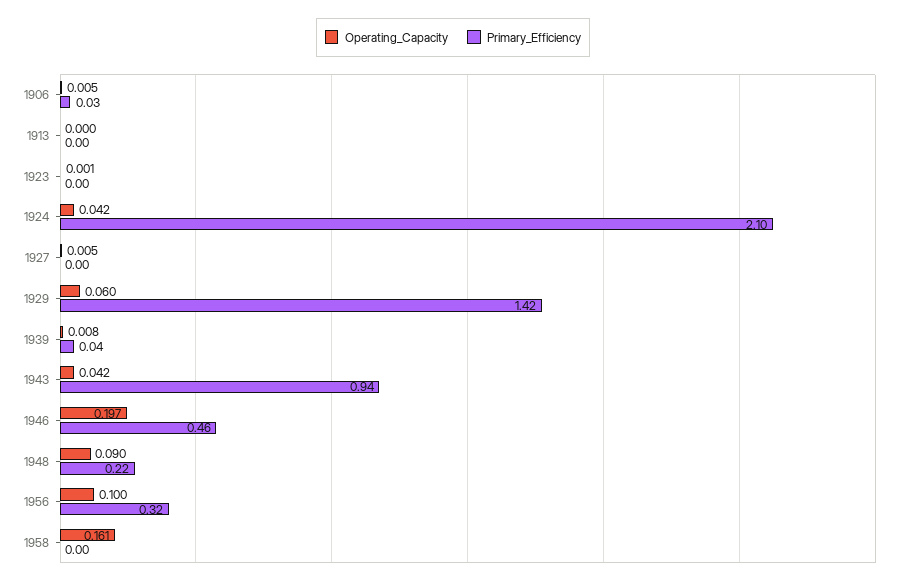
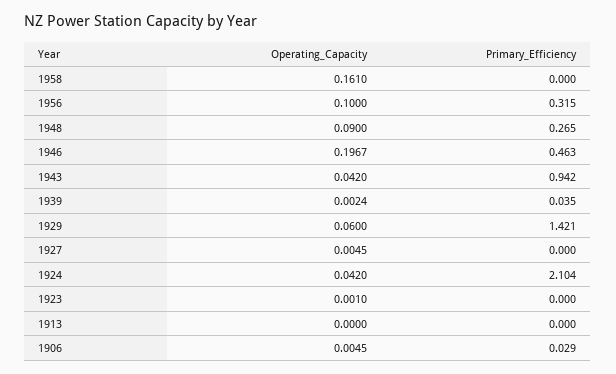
Operating_Capacity, 1939: 0.008 -> 0.0024
Primary_Efficiency, 1948: 0.22 -> 0.265

